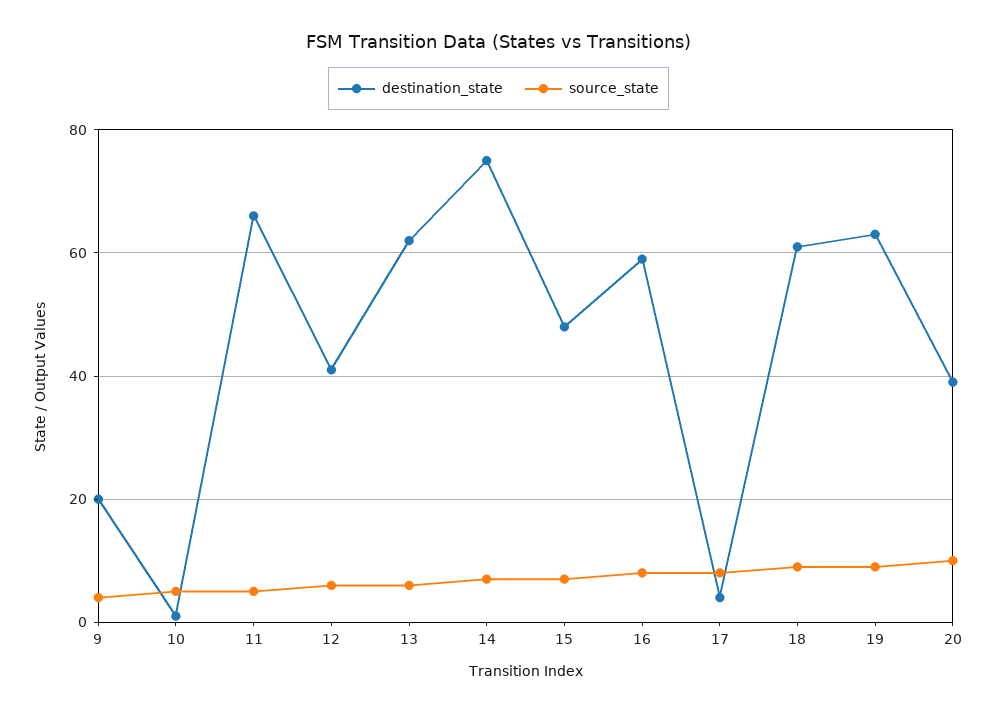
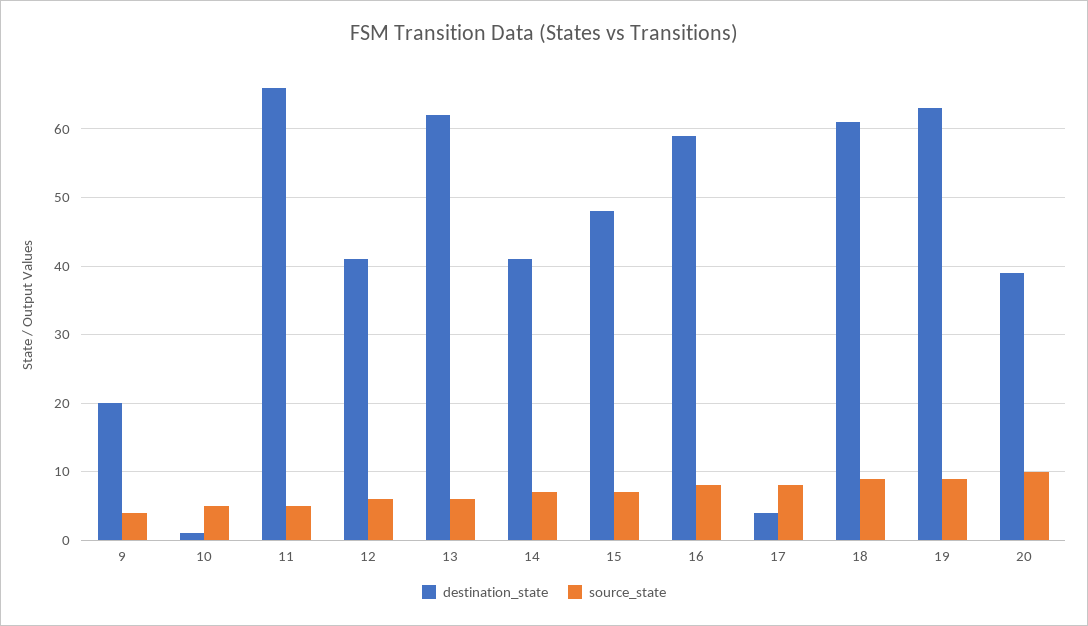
destination_state, 14: 75 -> 41

